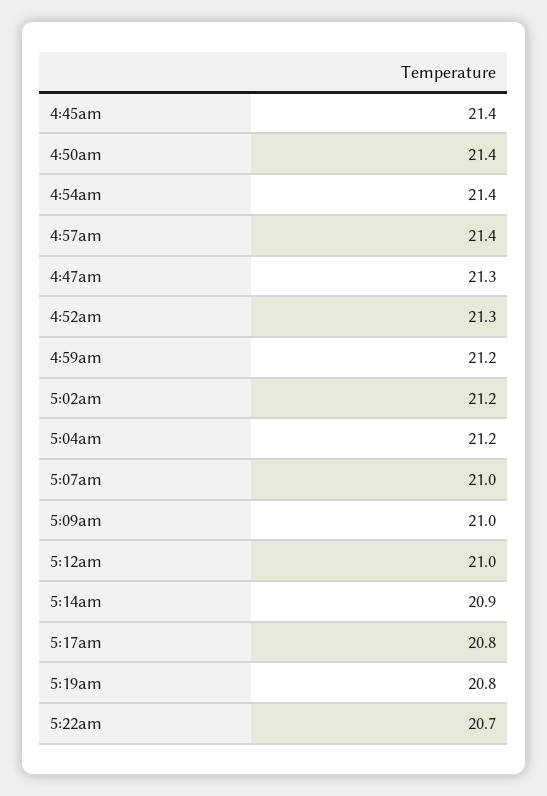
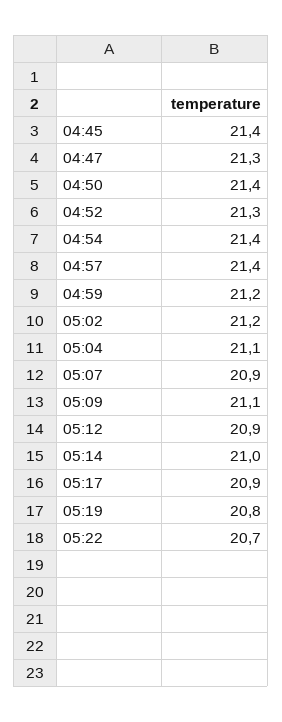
5:04am: 21.2 -> 21.1
5:07am: 21 -> 20.9
5:09am: 21 -> 21.1
5:12am: 21 -> 20.9
5:14am: 20.9 -> 21
5:17am: 20.8 -> 20.9

